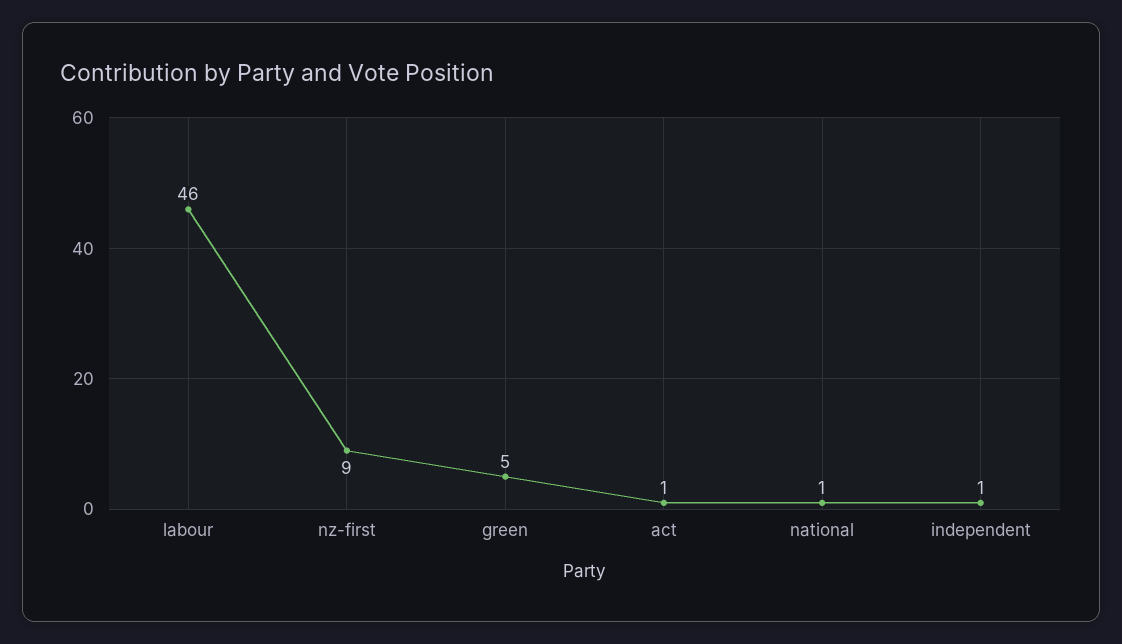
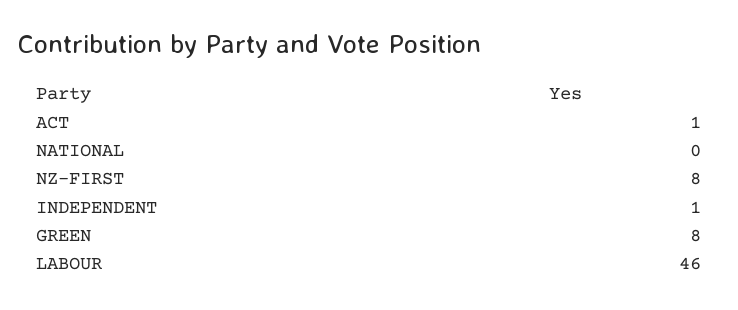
nz-first: 9 -> 8
green: 5 -> 8
national: 1 -> 0

